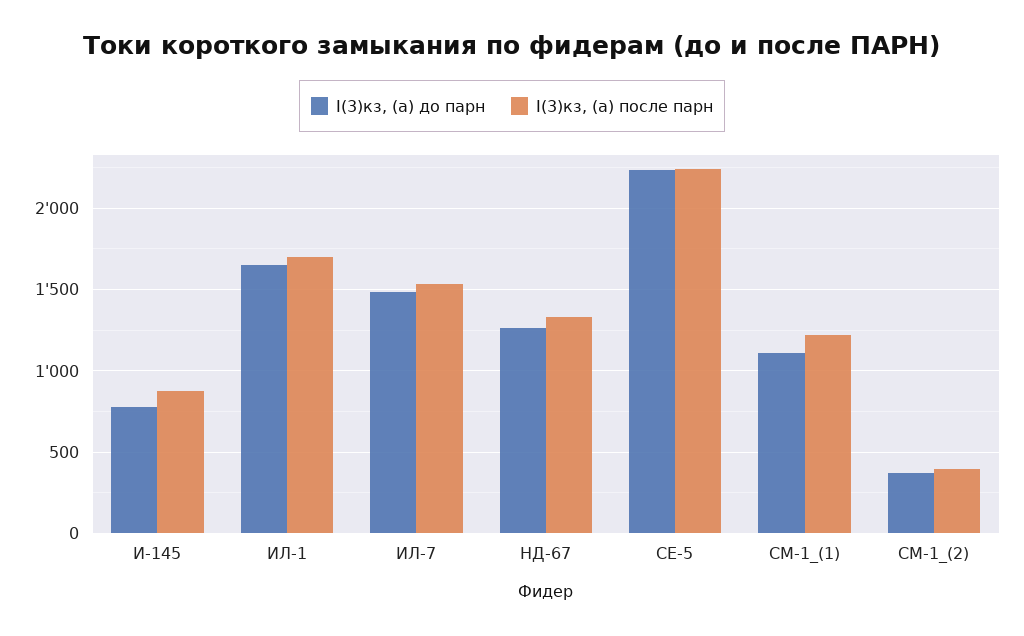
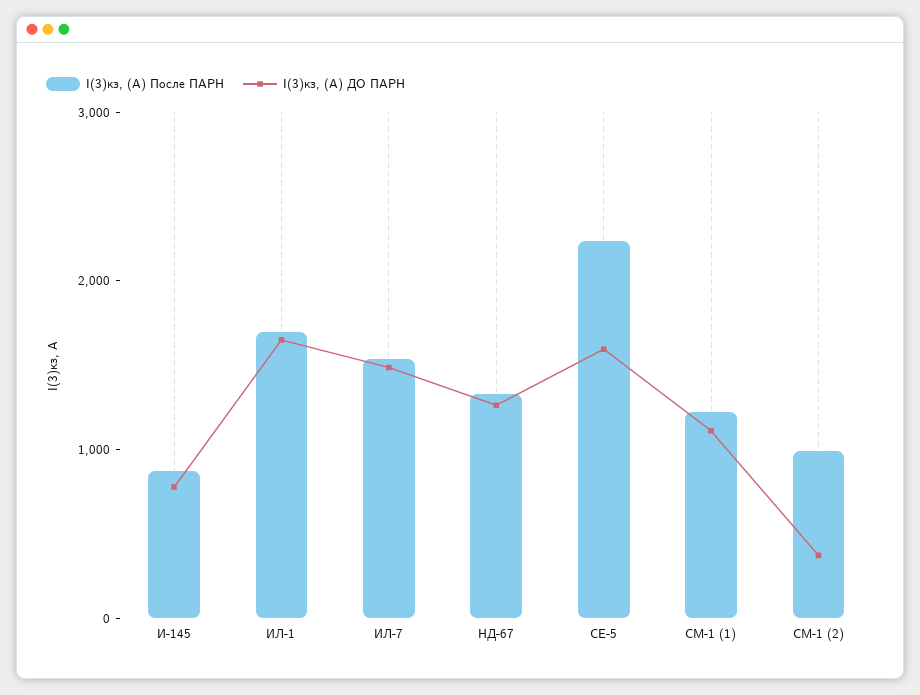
I(3)кз, (а) до парн, СЕ-5: 2250 -> 1600
I(3)кз, (а) после парн, СМ-1_(2): 400 -> 1000

